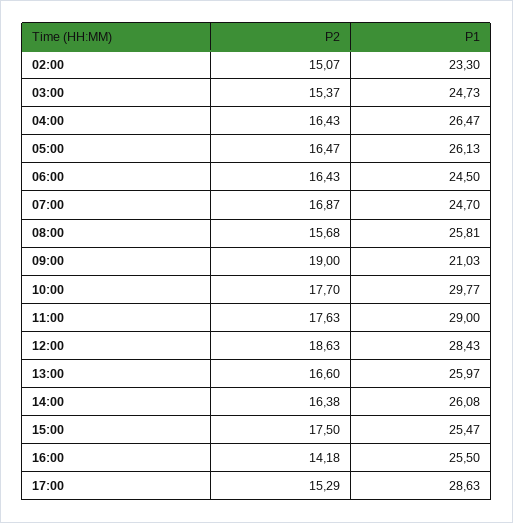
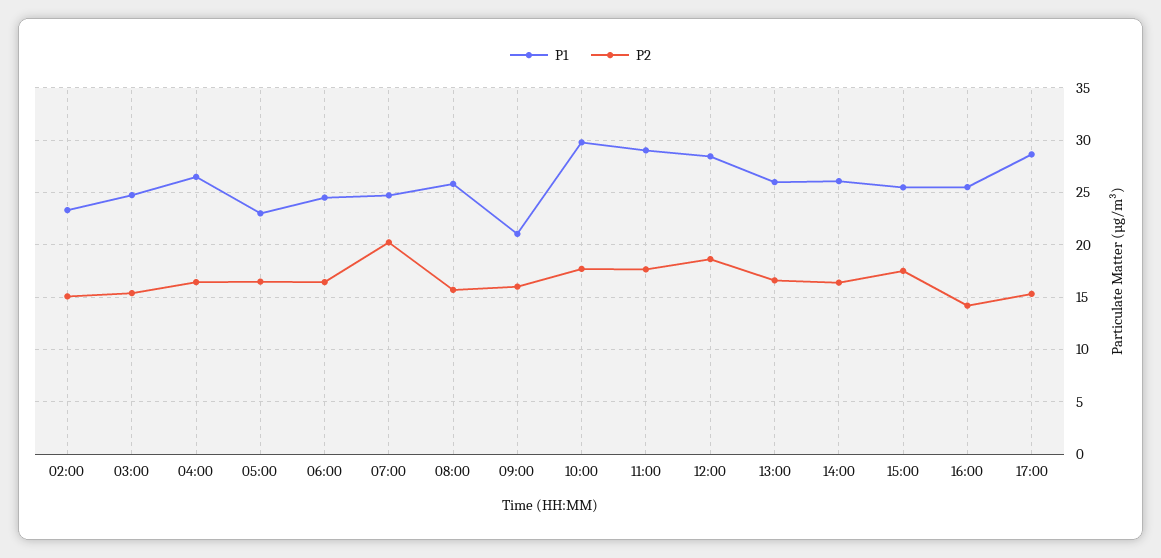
P1, 05:00: 26.13 -> 23
P2, 07:00: 16.87 -> 20
P2, 09:00: 19 -> 16

